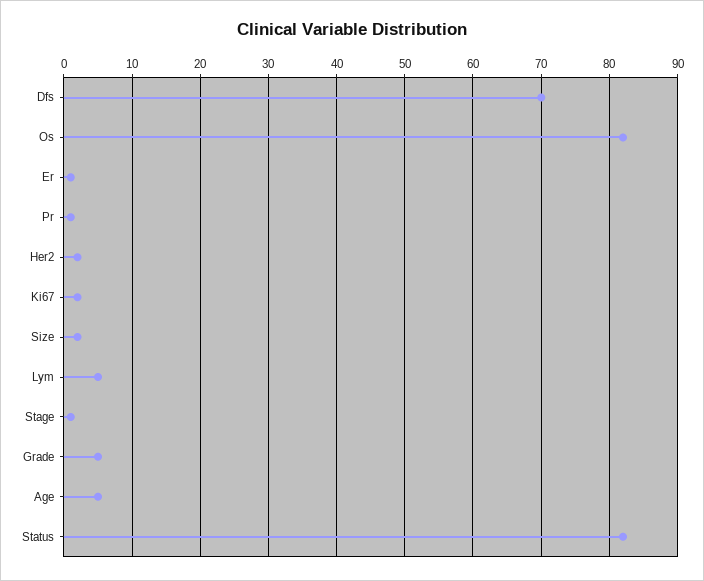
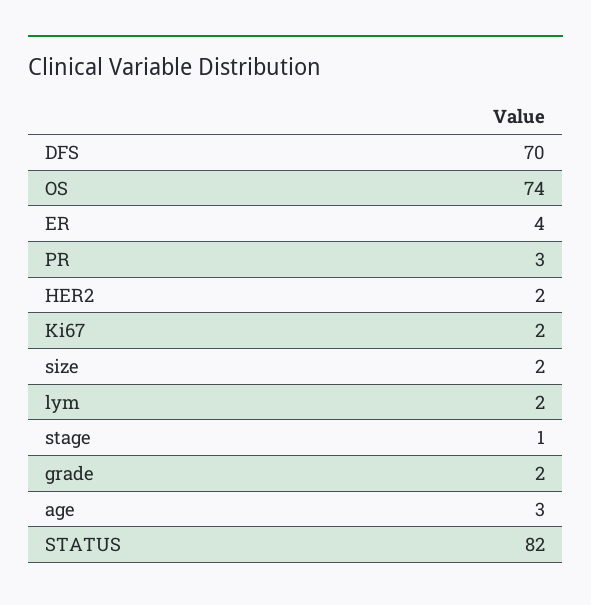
Os: 82 -> 74
Er: 1 -> 4
Pr: 1 -> 3
Lym: 5 -> 2
Grade: 5 -> 2
Age: 5 -> 3

